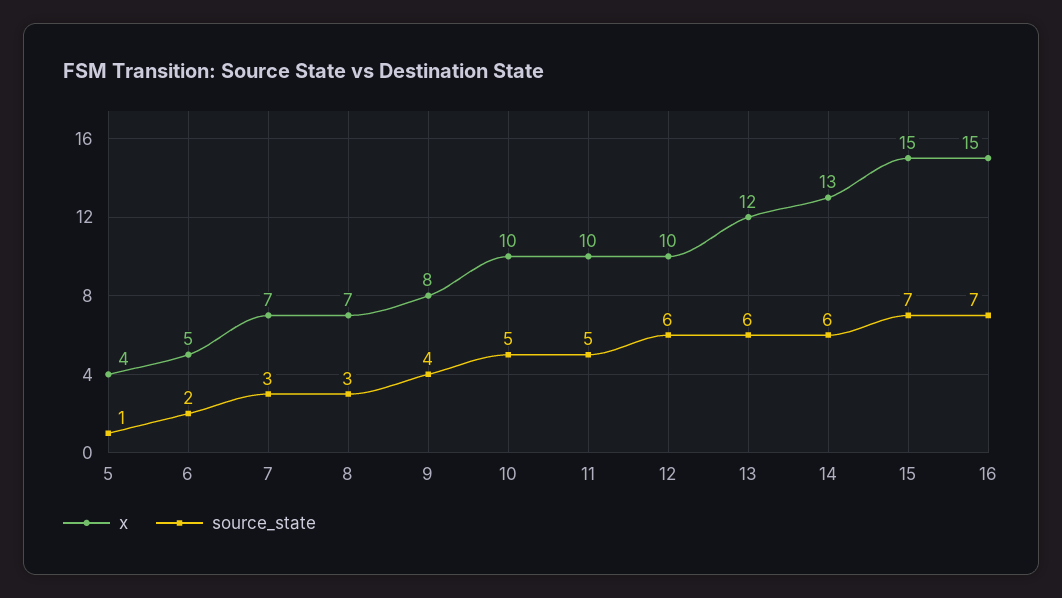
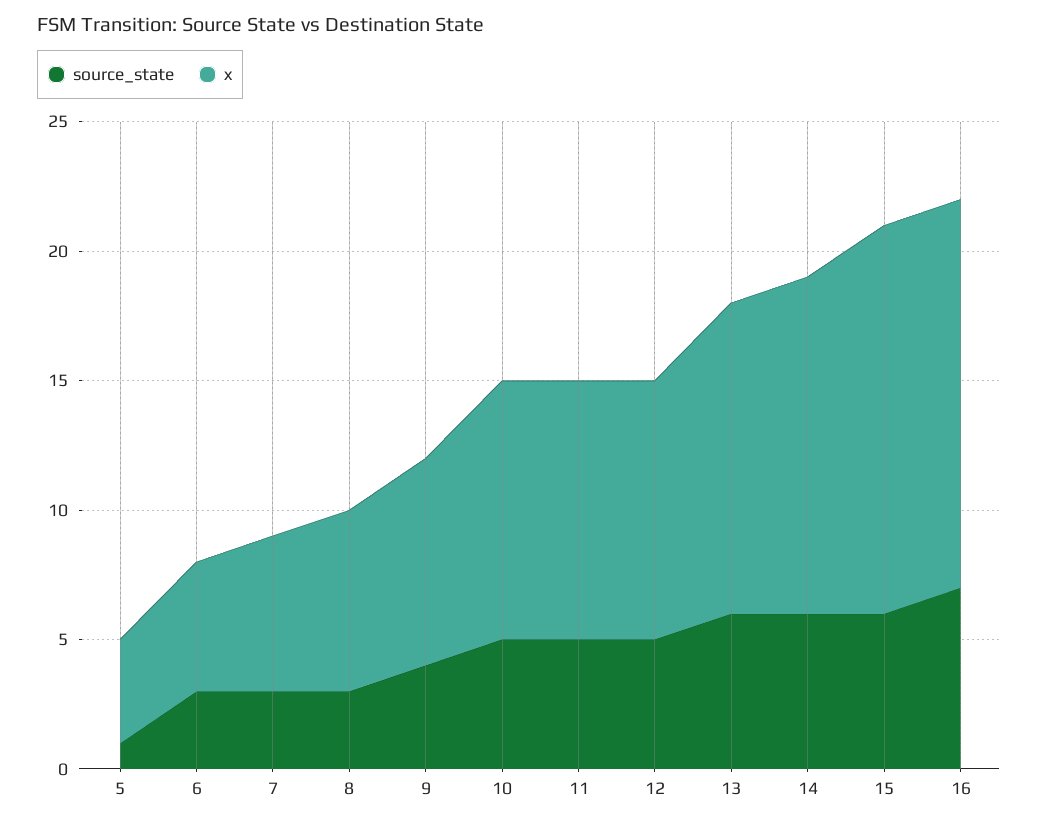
source_state, 6: 2 -> 3
x, 7: 7 -> 6
source_state, 12: 6 -> 5
source_state, 15: 7 -> 6

